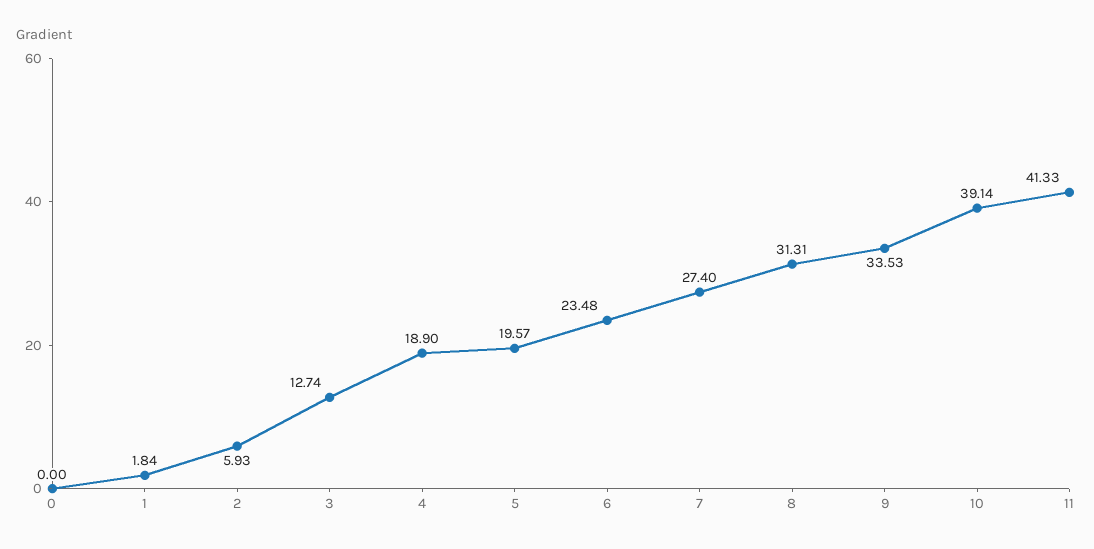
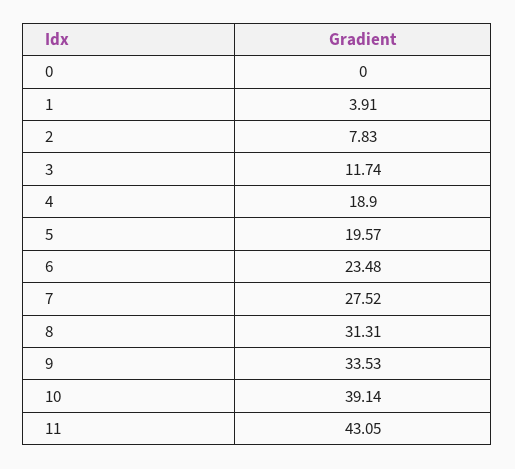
1: 1.84 -> 3.91
2: 5.93 -> 7.83
3: 12.74 -> 11.74
7: 27.4 -> 27.52
11: 41.33 -> 43.05

